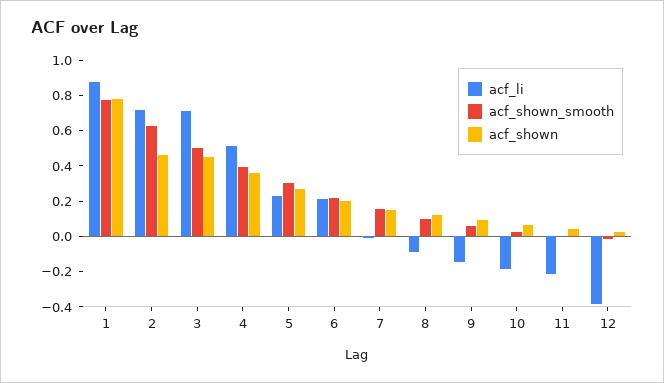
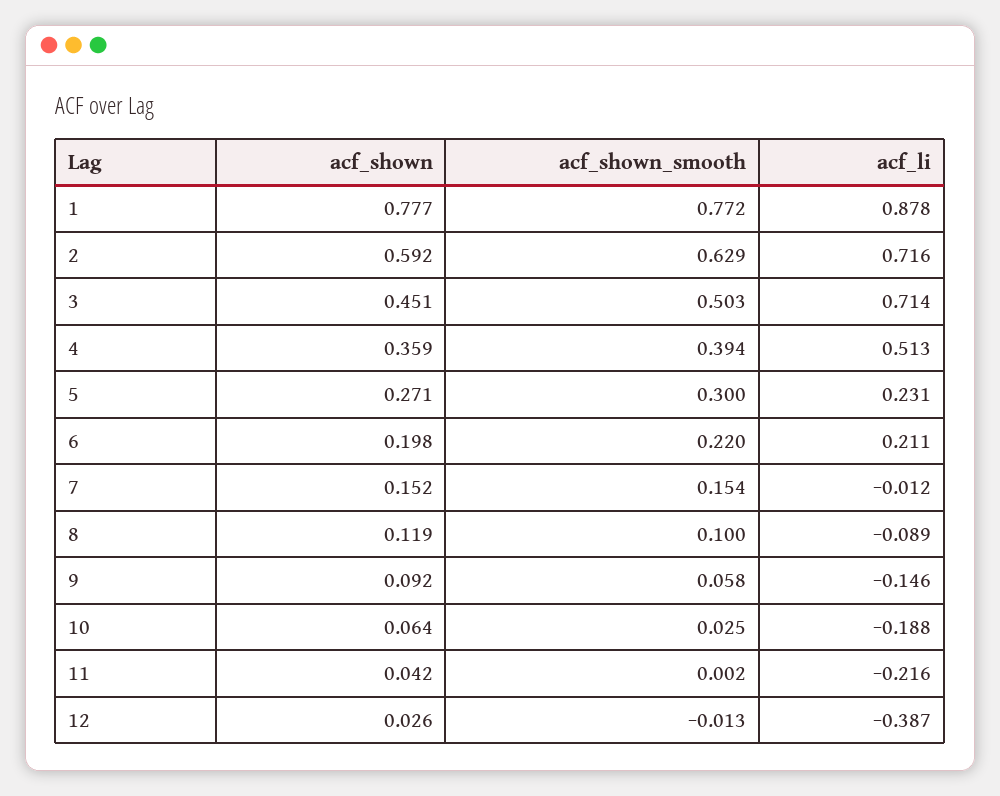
acf_shown, 2: 0.45 -> 0.592

